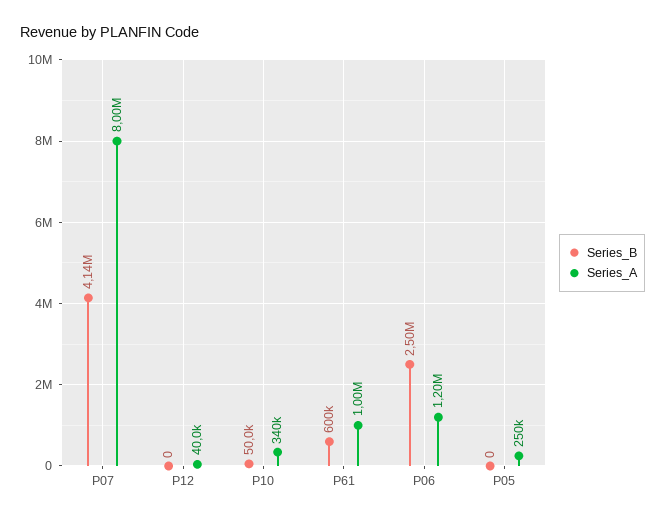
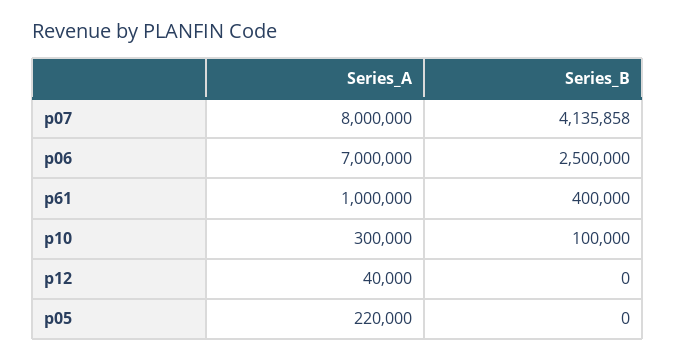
Series_B, P10: 50000 -> 100000
Series_A, P10: 340000 -> 300000
Series_B, P61: 600000 -> 400000
Series_A, P06: 1200000 -> 7000000
Series_A, P05: 250000 -> 220000

